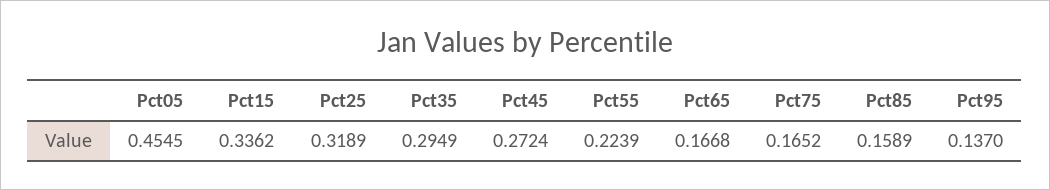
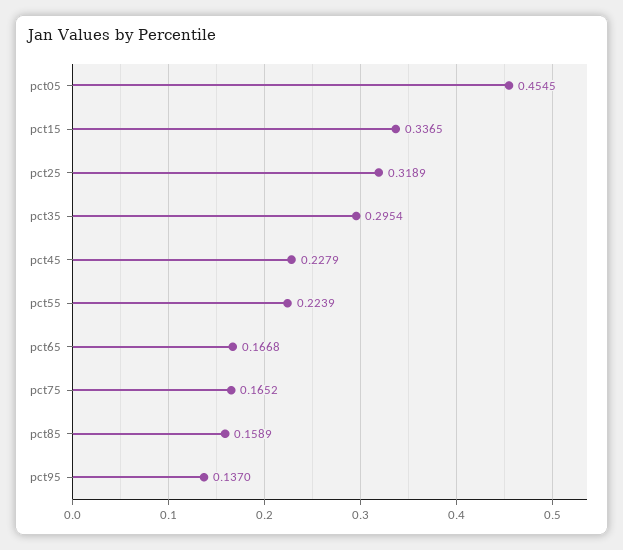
Pct15: 0.3362 -> 0.3365
Pct35: 0.2949 -> 0.2954
Pct45: 0.2724 -> 0.2279

